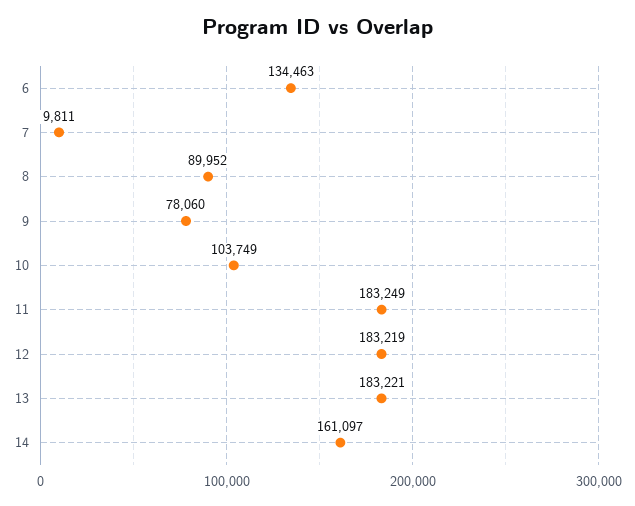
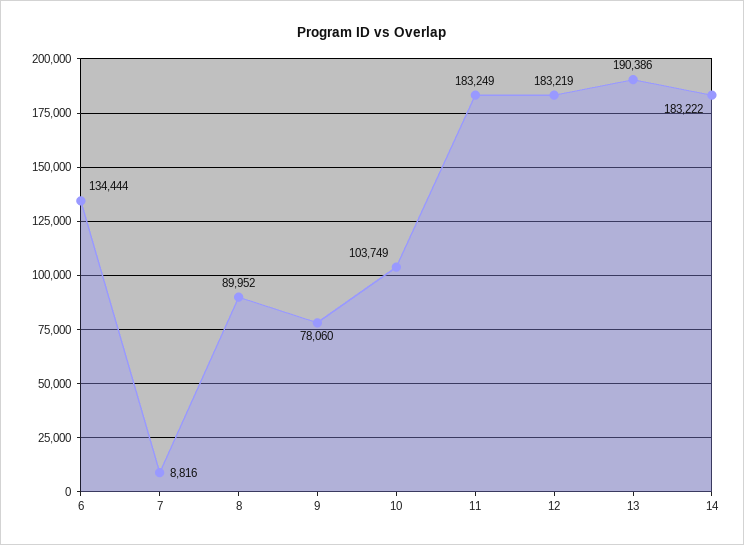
6: 134463 -> 134444
7: 9811 -> 8816
13: 183221 -> 190386
14: 161097 -> 183222

